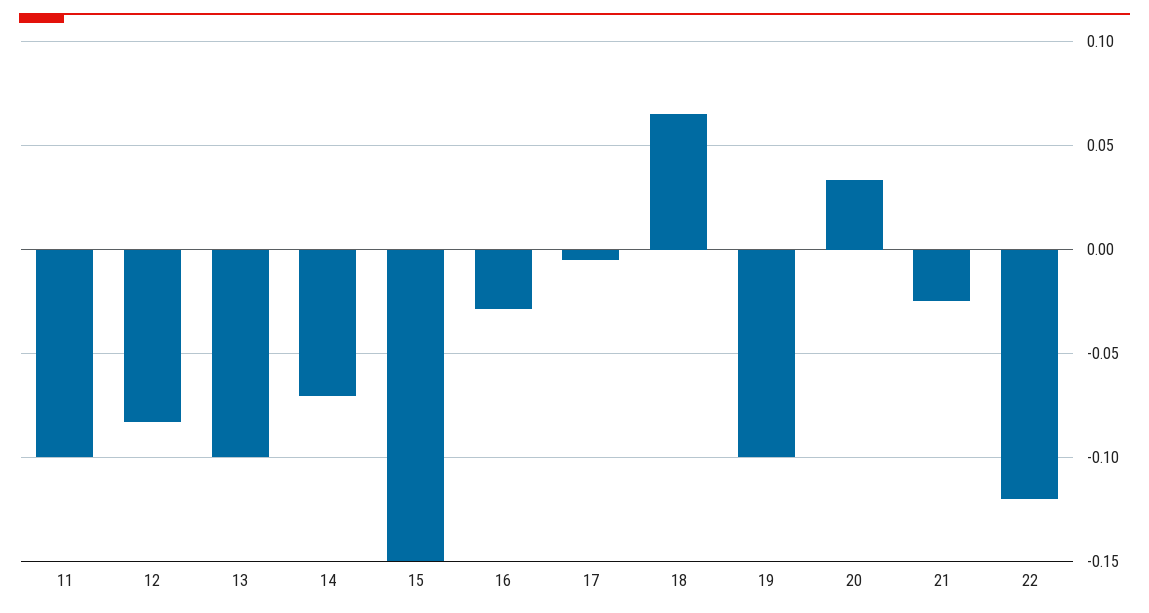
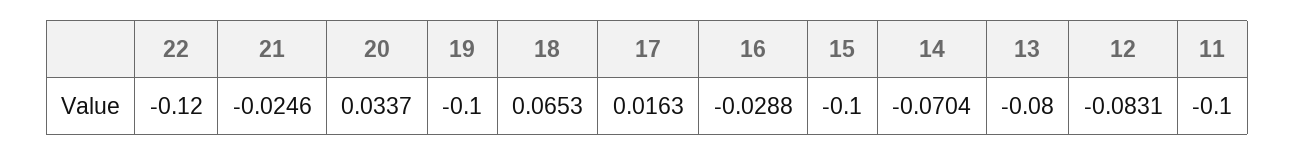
13: -0.1 -> -0.08
15: -0.15 -> -0.1
17: -0.005 -> 0.0163

